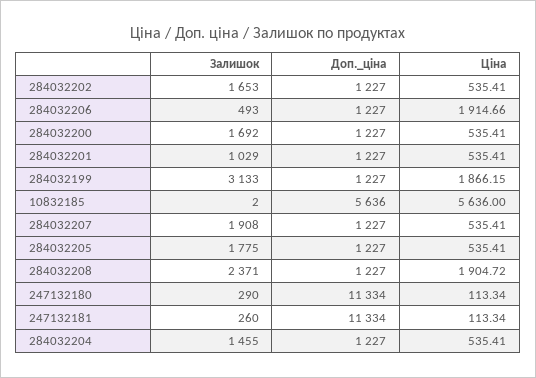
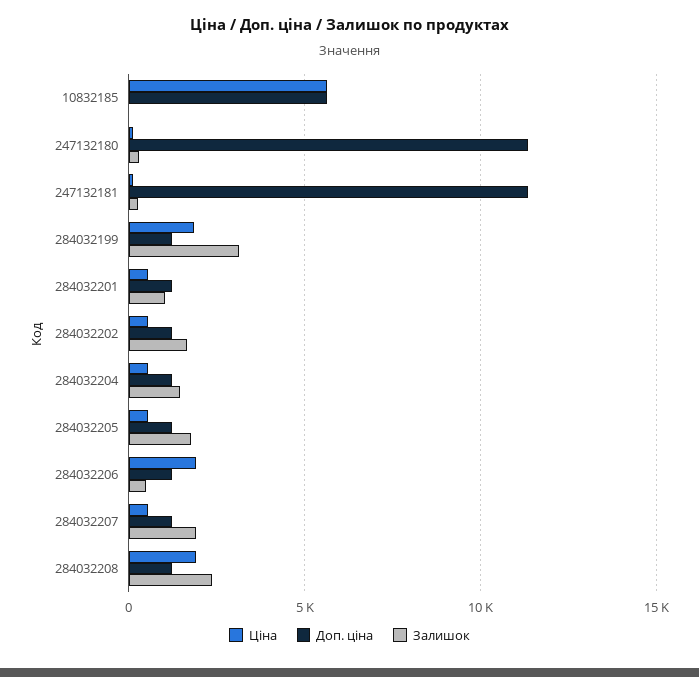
Залишок, 284032200: 1692 -> none
Доп._ціна, 284032200: 1227 -> none
Ціна, 284032200: 535.41 -> none

